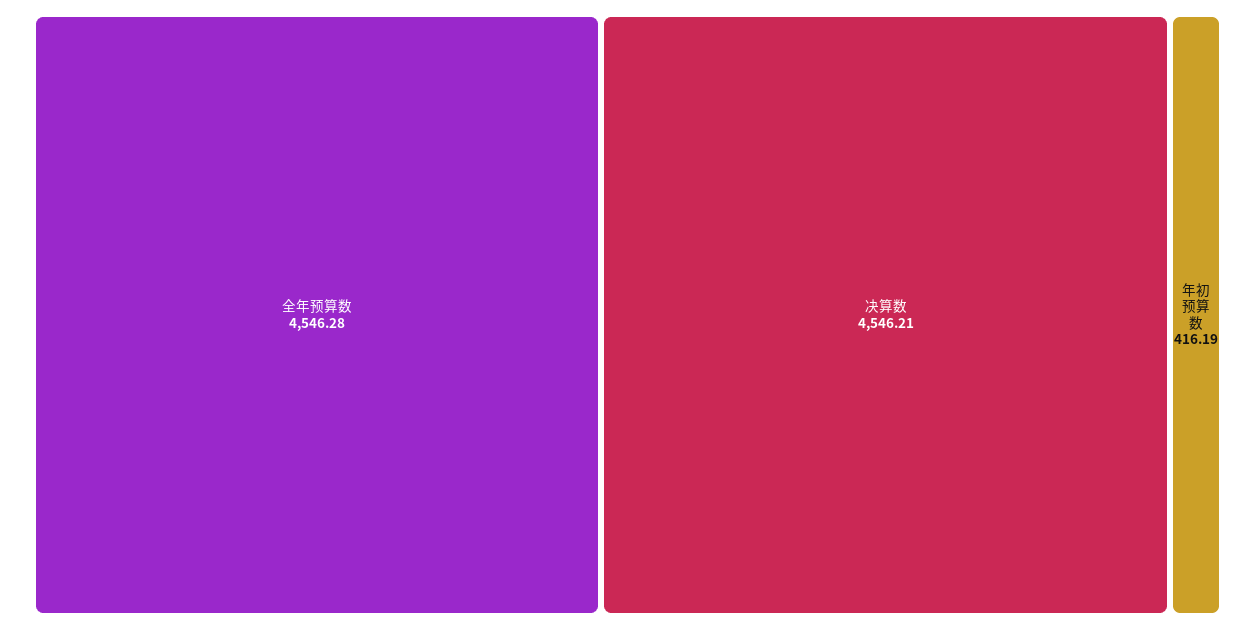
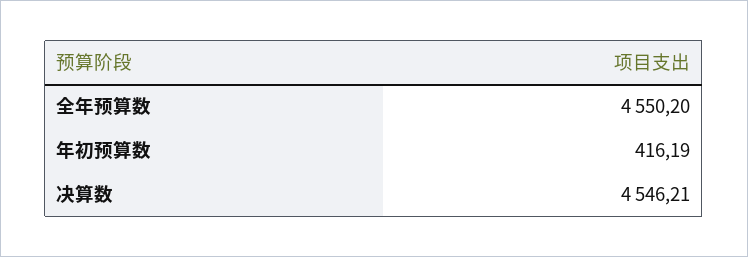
全年预算数: 4546.28 -> 4550.2

